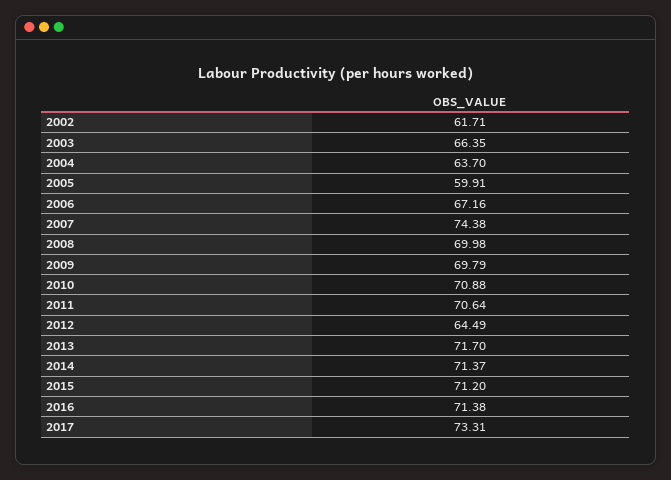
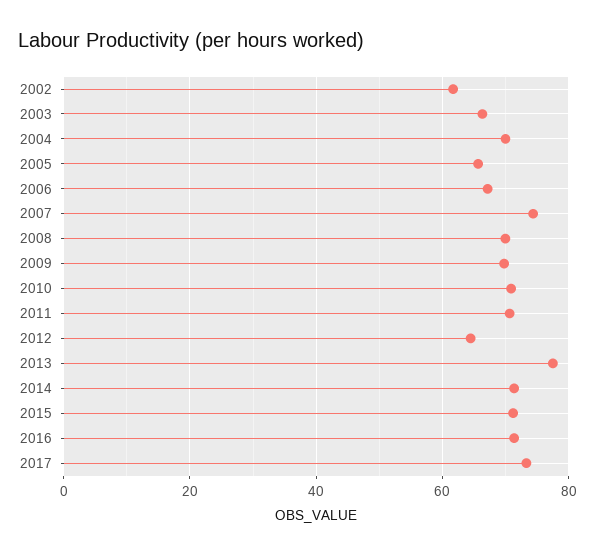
2004: 63.7 -> 70
2005: 59.91 -> 66
2013: 71.7 -> 78

